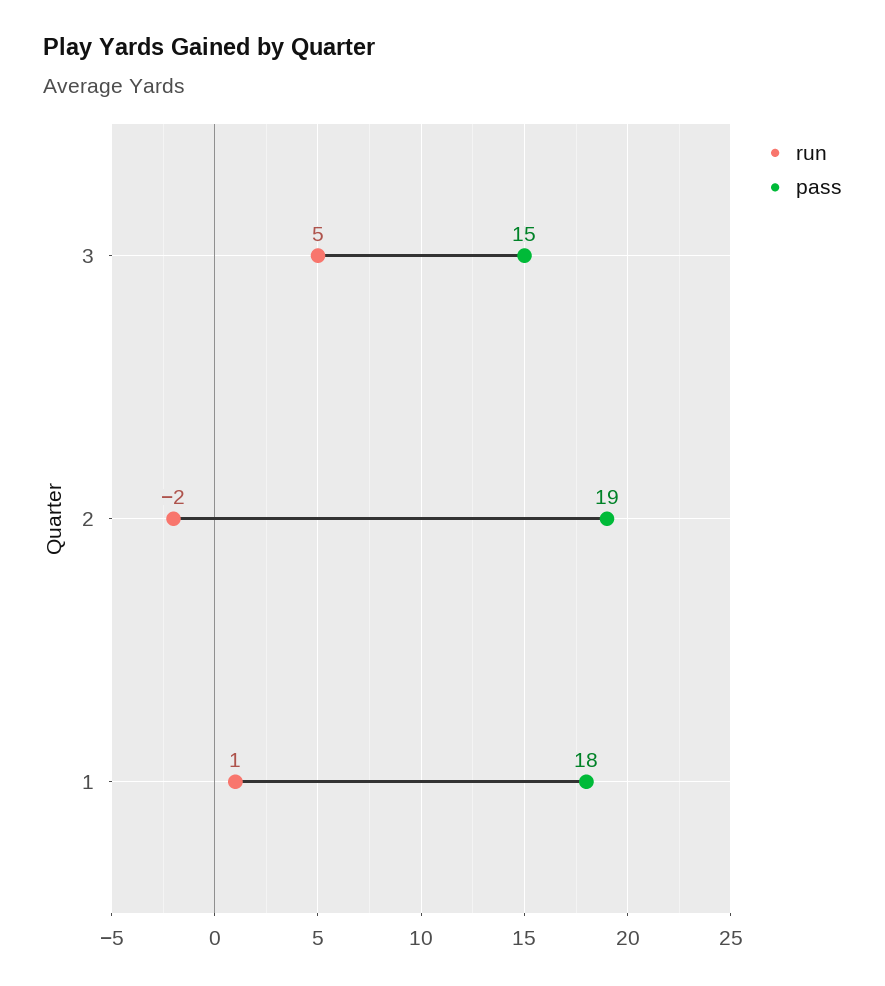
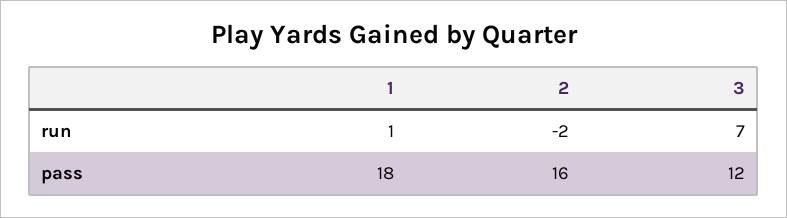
run, 3: 5 -> 7
pass, 3: 15 -> 12
pass, 2: 19 -> 16

